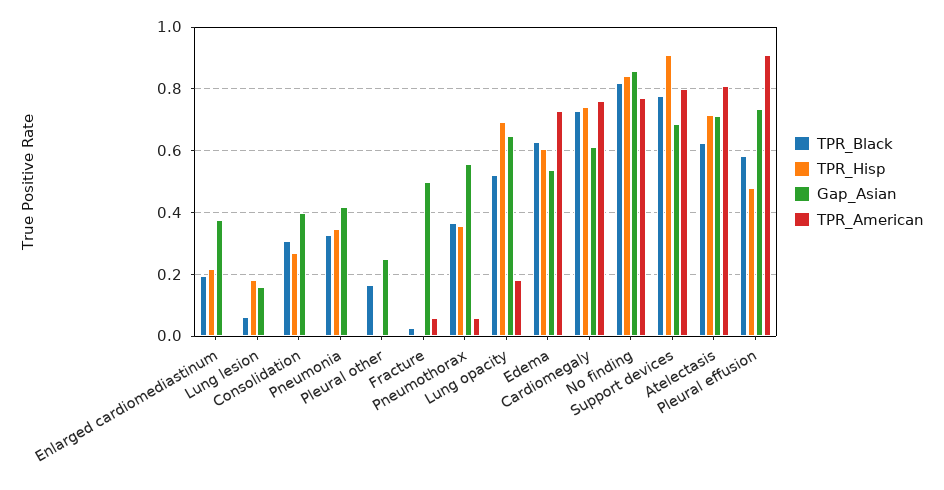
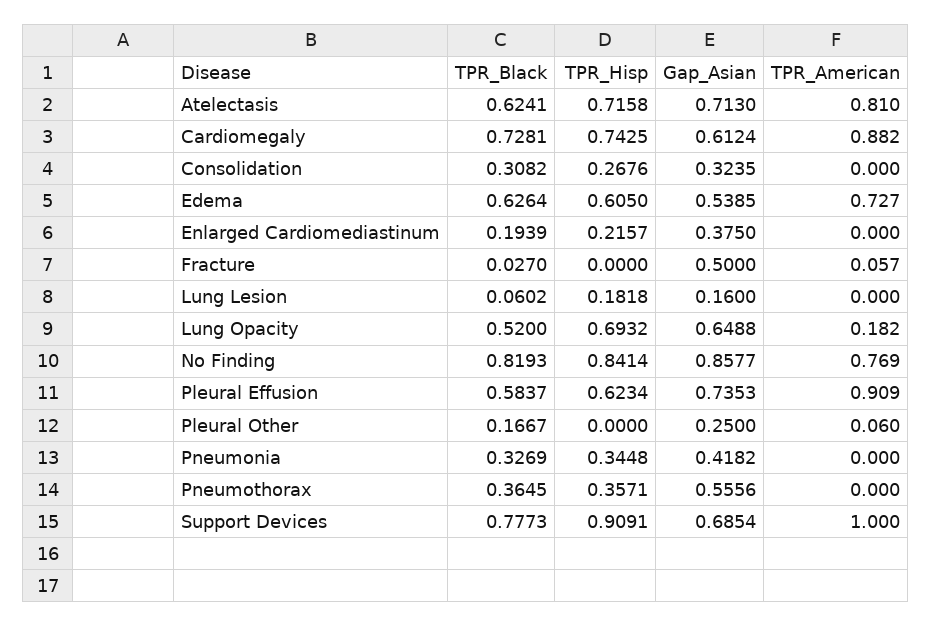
Gap_Asian, Consolidation: 0.4 -> 0.3235
TPR_American, Pleural other: 0 -> 0.06
TPR_American, Pneumothorax: 0.06 -> 0
TPR_American, Cardiomegaly: 0.76 -> 0.882
TPR_American, Support devices: 0.8 -> 1
TPR_Hisp, Pleural effusion: 0.48 -> 0.6234

